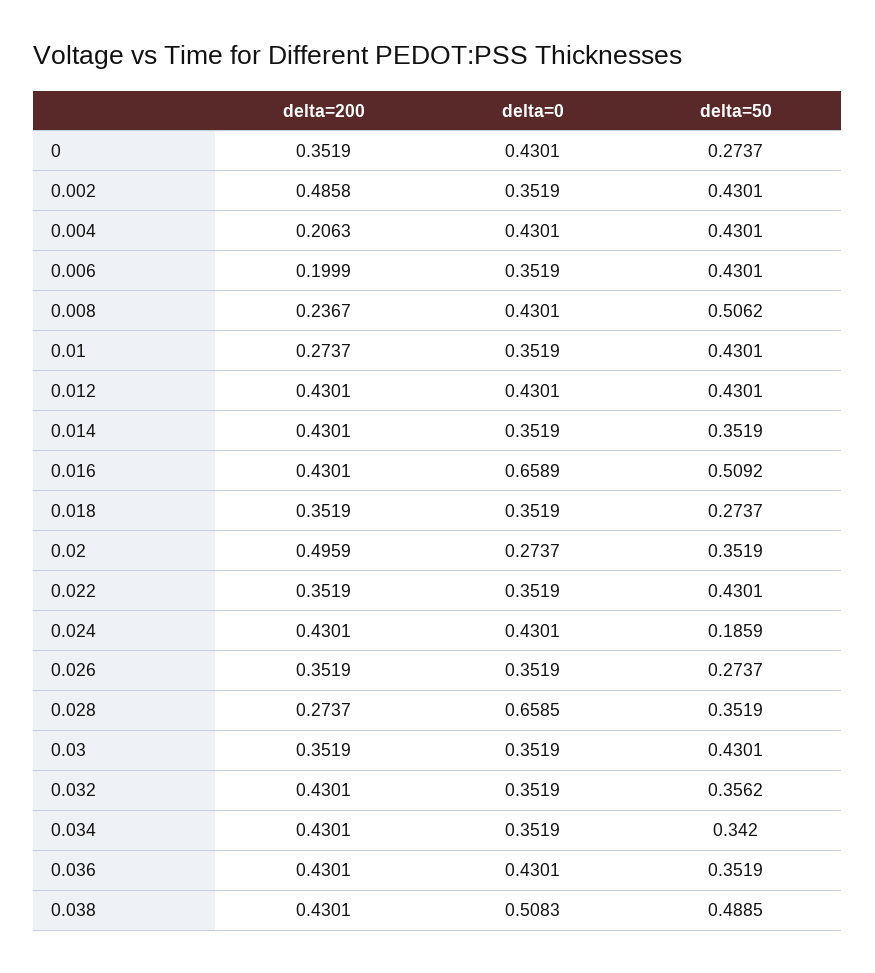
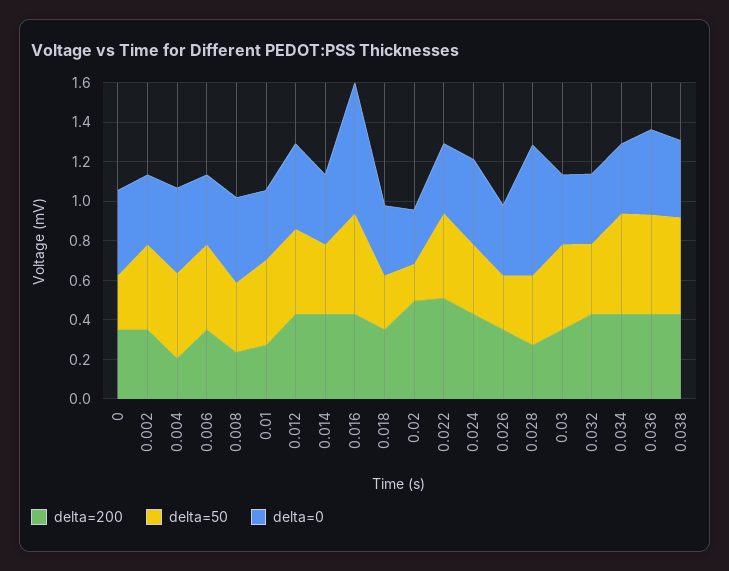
delta=200, 0.002: 0.4858 -> 0.35
delta=200, 0.006: 0.1999 -> 0.35
delta=50, 0.008: 0.5062 -> 0.35
delta=50, 0.02: 0.3519 -> 0.2
delta=200, 0.022: 0.3519 -> 0.5
delta=50, 0.024: 0.1859 -> 0.35
delta=50, 0.034: 0.342 -> 0.5
delta=50, 0.036: 0.3519 -> 0.5
delta=0, 0.038: 0.5083 -> 0.4

